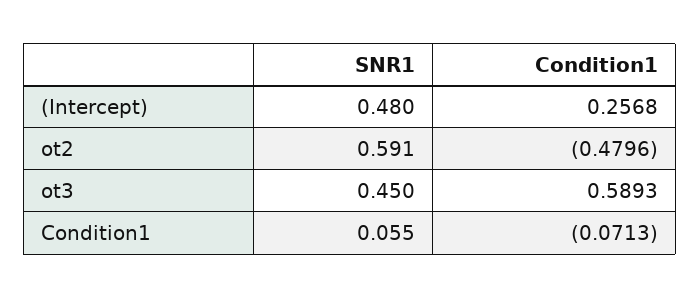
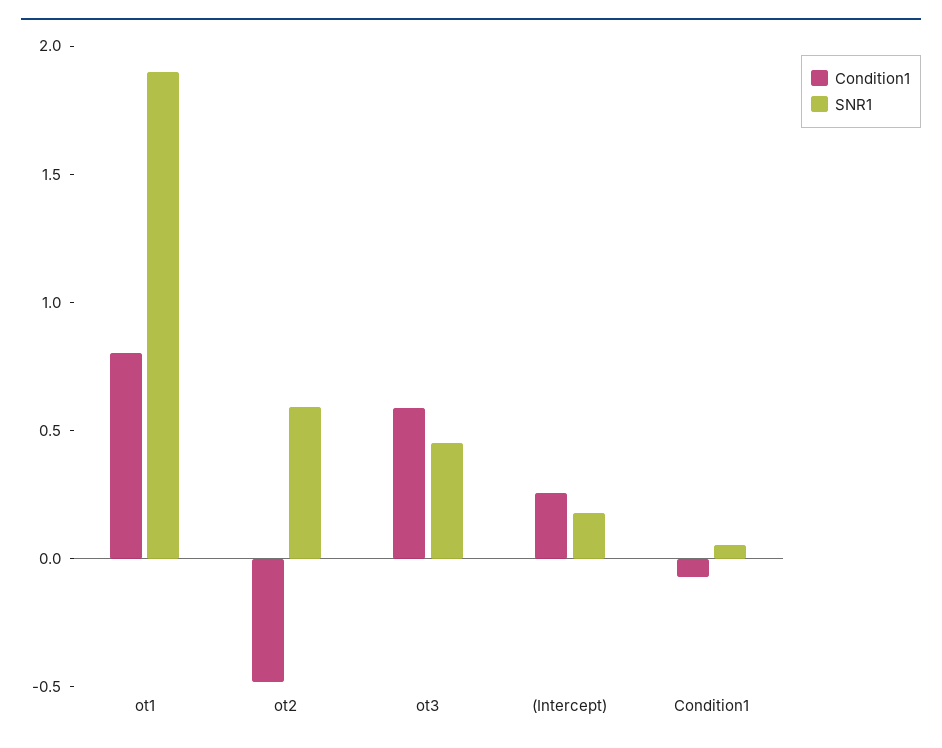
SNR1, (Intercept): 0.48 -> 0.2
Condition1, ot1: none -> 0.8
SNR1, ot1: none -> 1.9

